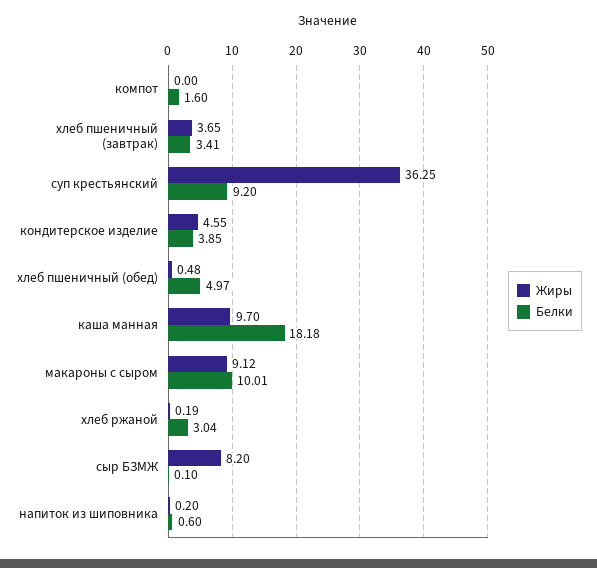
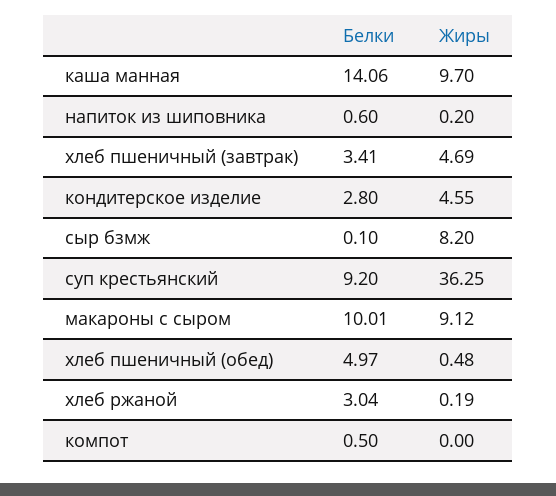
Белки, компот: 1.6 -> 0.5
Жиры, хлеб пшеничный (завтрак): 3.65 -> 4.69
Белки, кондитерское изделие: 3.85 -> 2.8
Белки, каша манная: 18.18 -> 14.06

